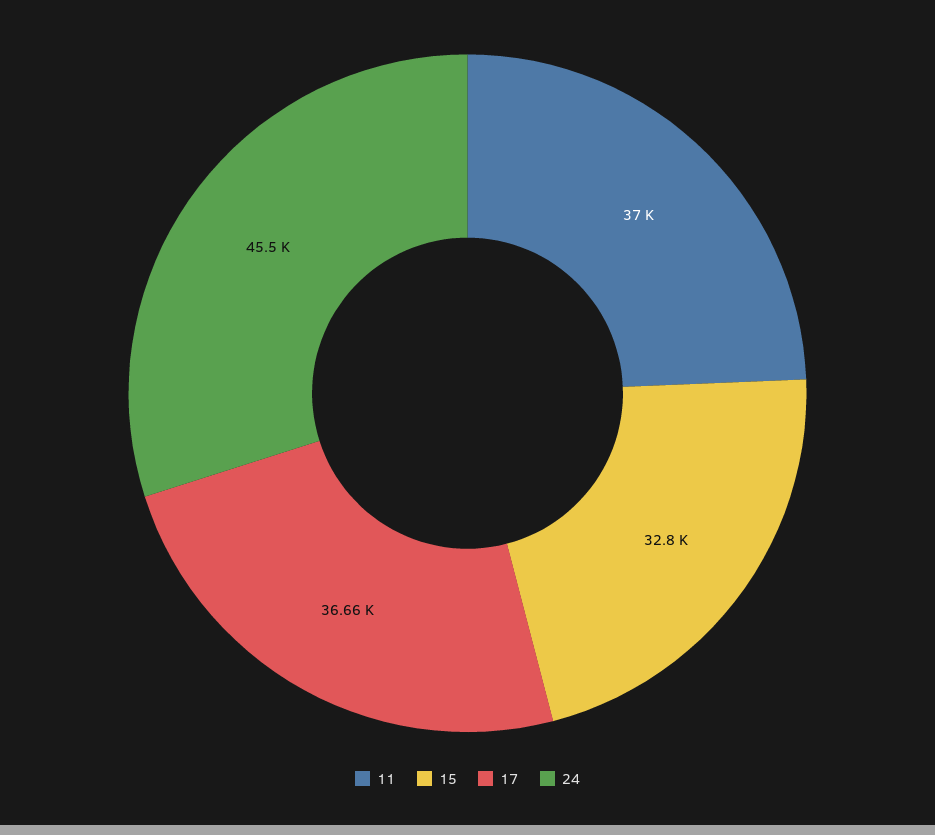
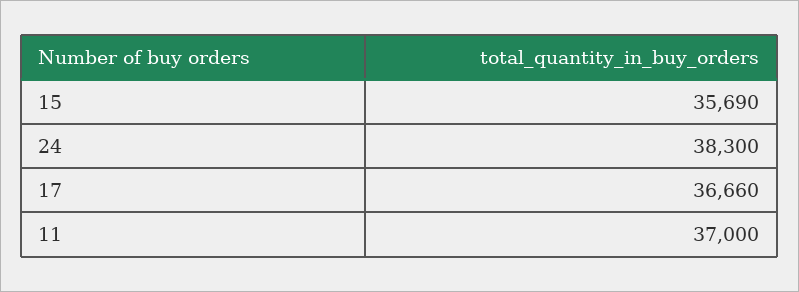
15: 32800 -> 35690
24: 45500 -> 38300

